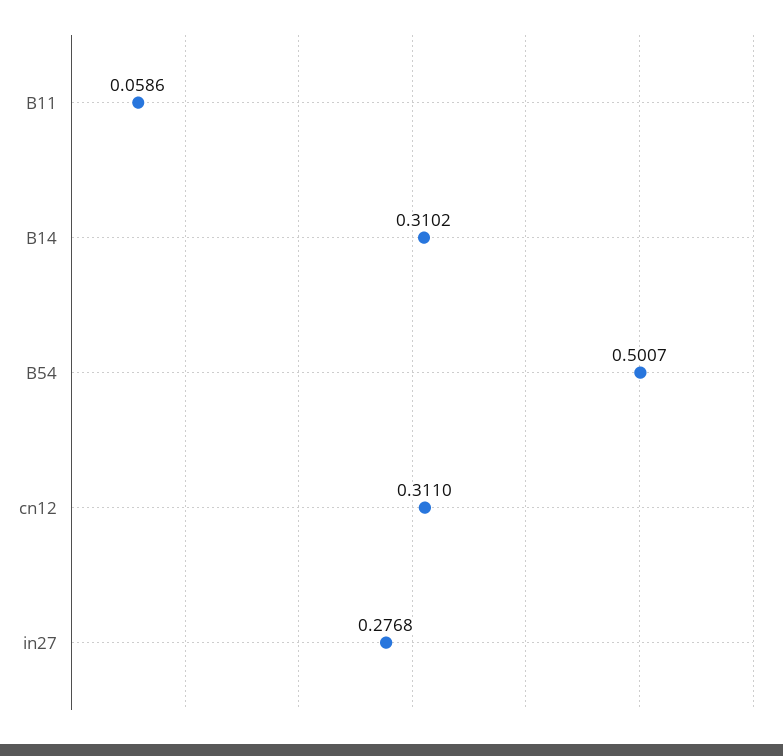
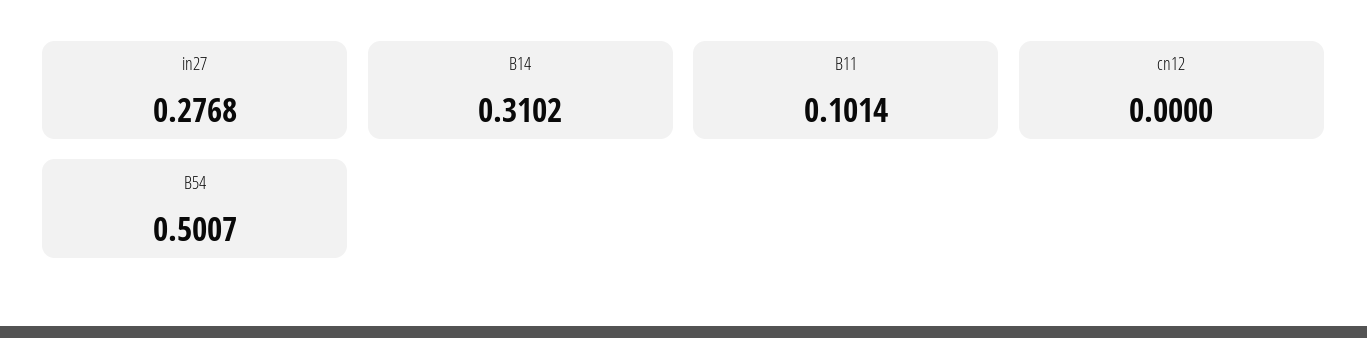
B11: 0.0586 -> 0.1014
cn12: 0.311 -> 0

